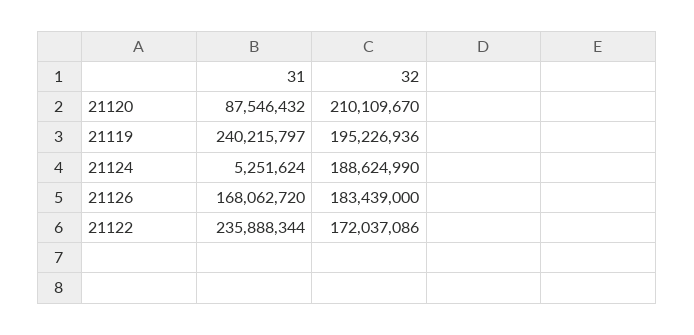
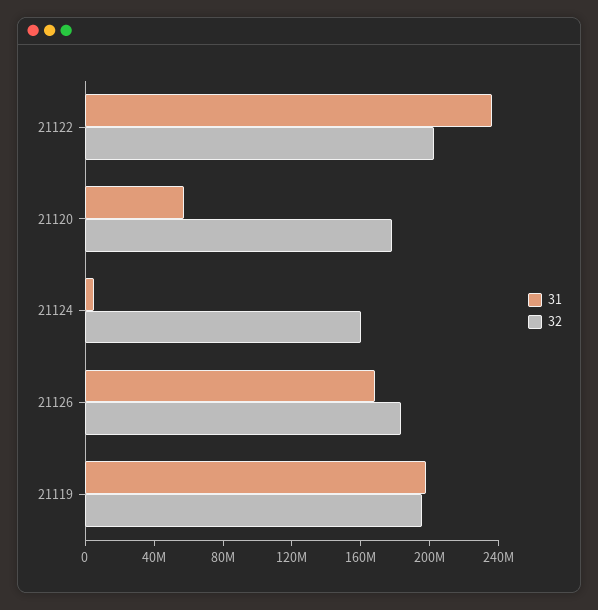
31, 21120: 87546432 -> 60000000
32, 21120: 210109670 -> 180000000
31, 21119: 240215797 -> 200000000
32, 21124: 188624990 -> 160000000
32, 21122: 172037086 -> 200000000

